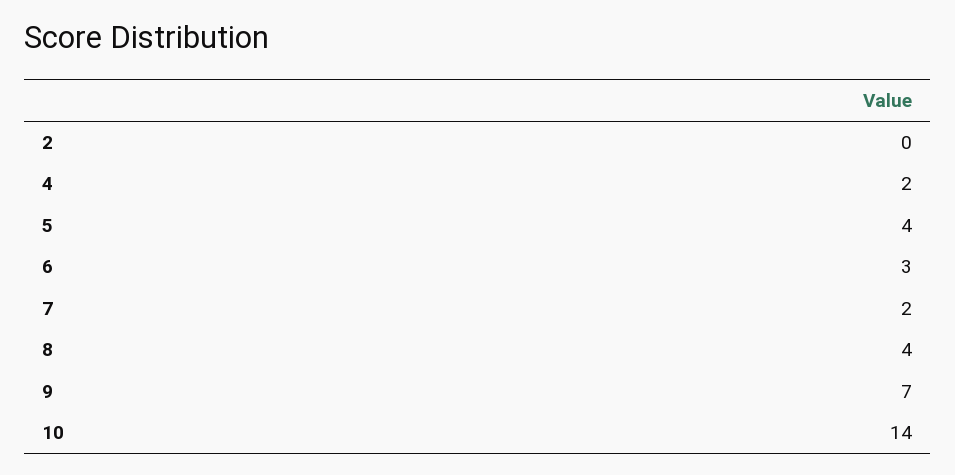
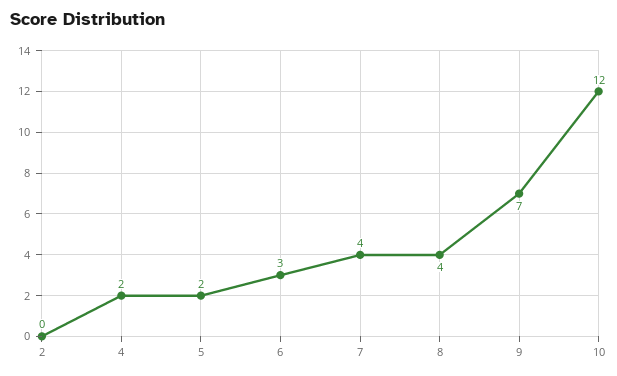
5: 4 -> 2
7: 2 -> 4
10: 14 -> 12

